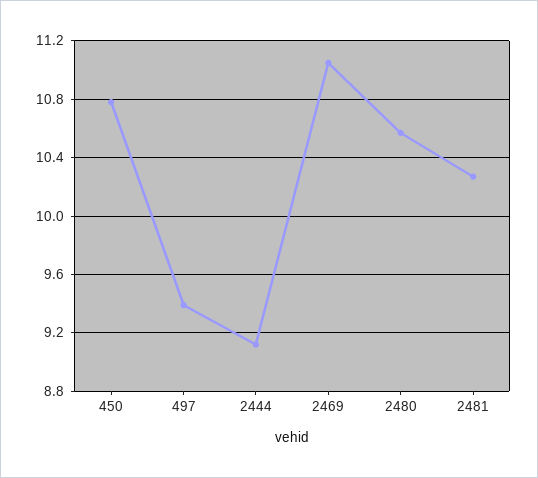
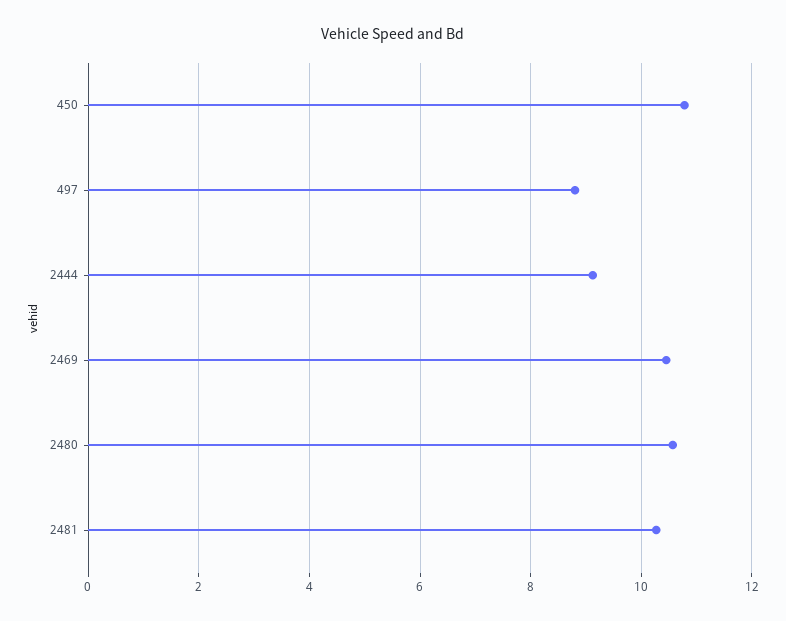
497: 9.4 -> 8.8
2469: 11.05 -> 10.4

